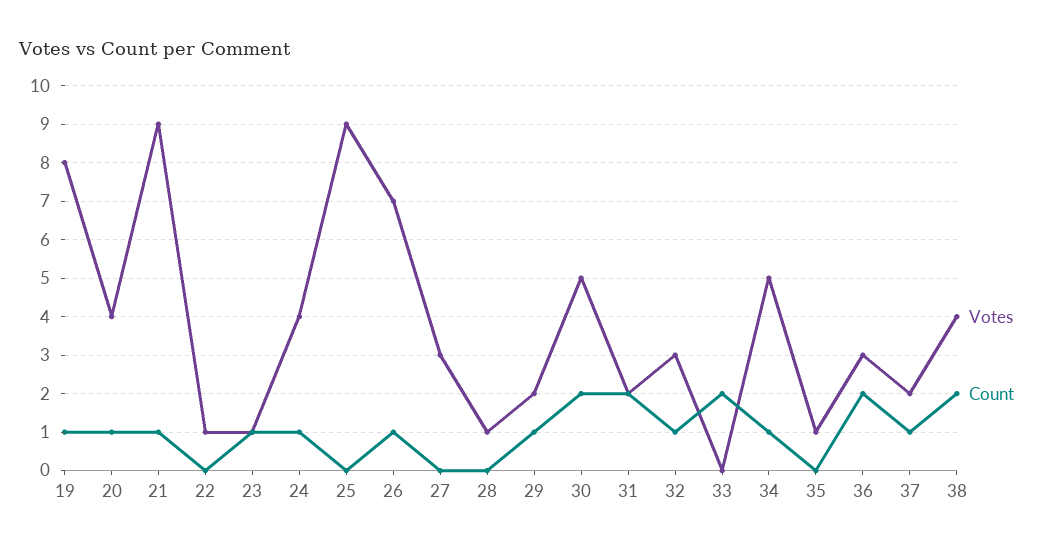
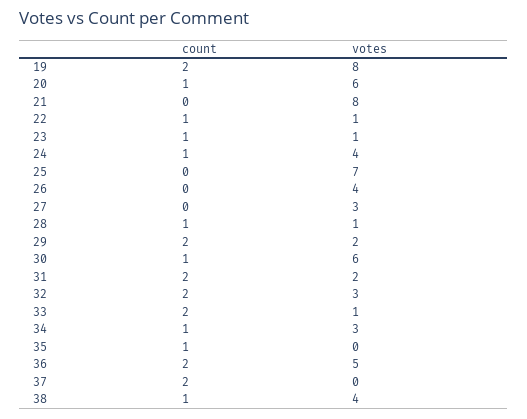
Count, 19: 1 -> 2
Votes, 20: 4 -> 6
Votes, 21: 9 -> 8
Count, 21: 1 -> 0
Count, 22: 0 -> 1
Votes, 25: 9 -> 7
Votes, 26: 7 -> 4
Count, 26: 1 -> 0
Count, 28: 0 -> 1
Count, 29: 1 -> 2
Votes, 30: 5 -> 6
Count, 30: 2 -> 1
Count, 32: 1 -> 2
Votes, 33: 0 -> 1
Votes, 34: 5 -> 3
Votes, 35: 1 -> 0
Count, 35: 0 -> 1
Votes, 36: 3 -> 5
Votes, 37: 2 -> 0
Count, 37: 1 -> 2
Count, 38: 2 -> 1

